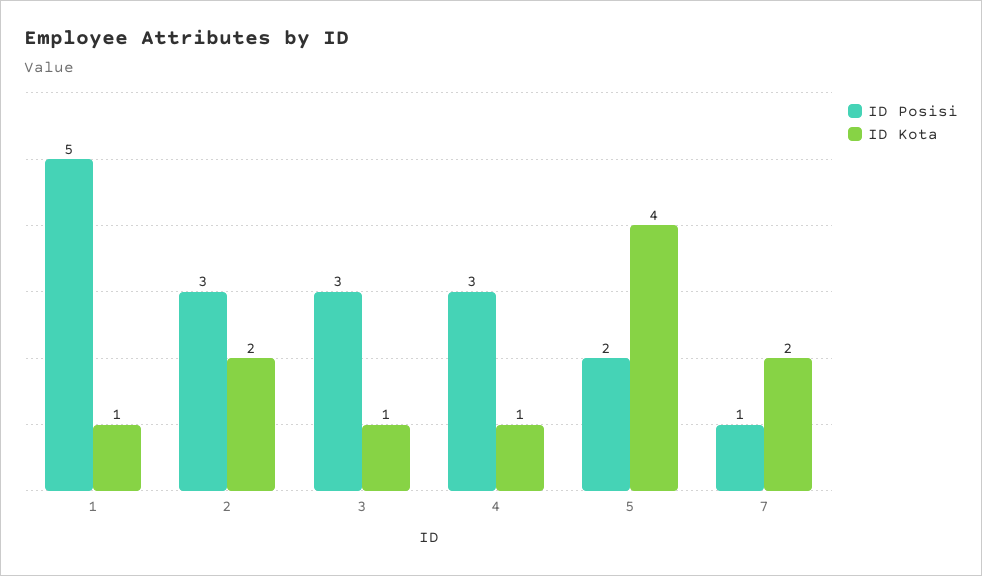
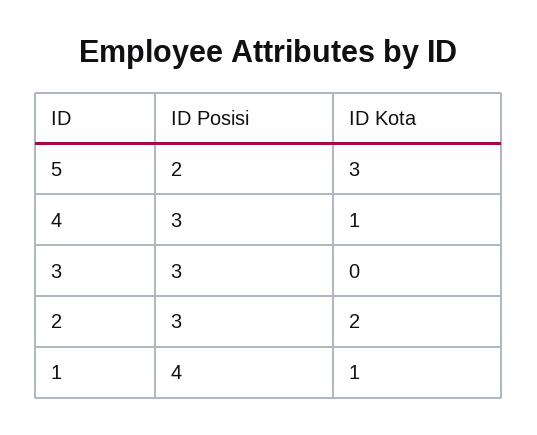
ID Posisi, 1: 5 -> 4
ID Kota, 3: 1 -> 0
ID Kota, 5: 4 -> 3
ID Posisi, 7: 1 -> none
ID Kota, 7: 2 -> none

